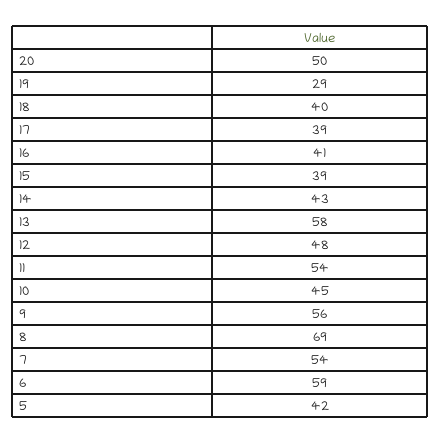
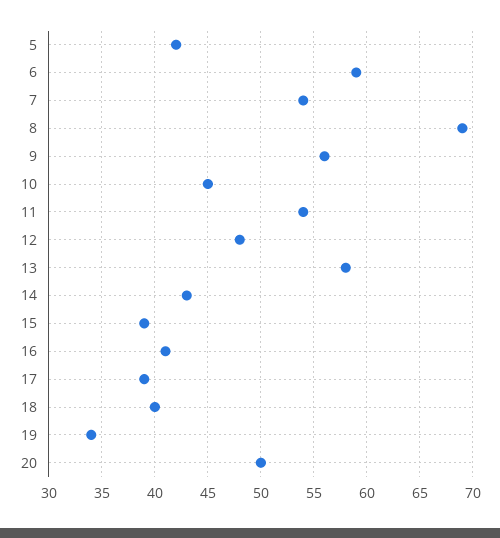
19: 29 -> 34

